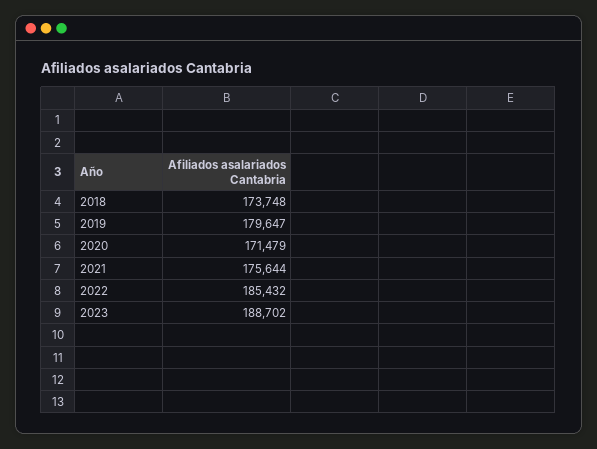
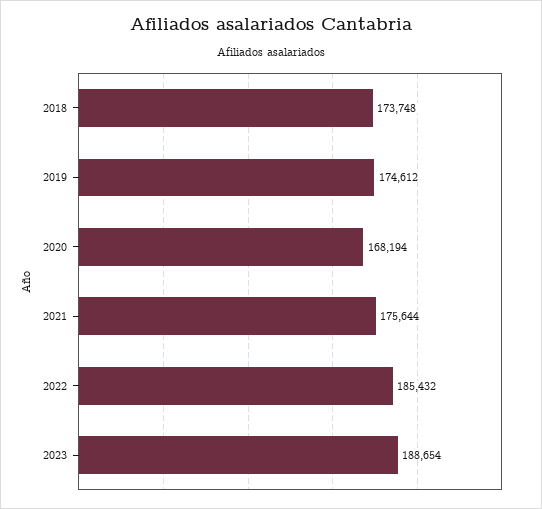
2019: 179647 -> 174612
2020: 171479 -> 168194
2023: 188702 -> 188654

